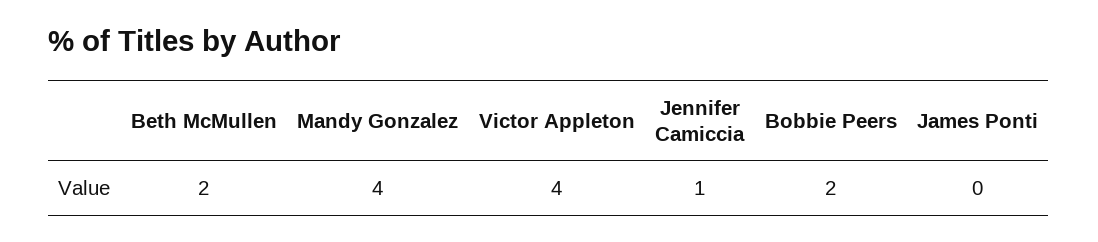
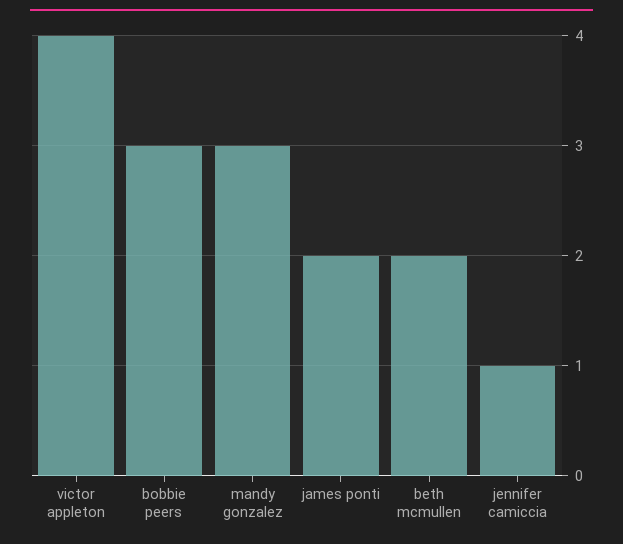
Mandy Gonzalez: 4 -> 3
Bobbie Peers: 2 -> 3
James Ponti: 0 -> 2

